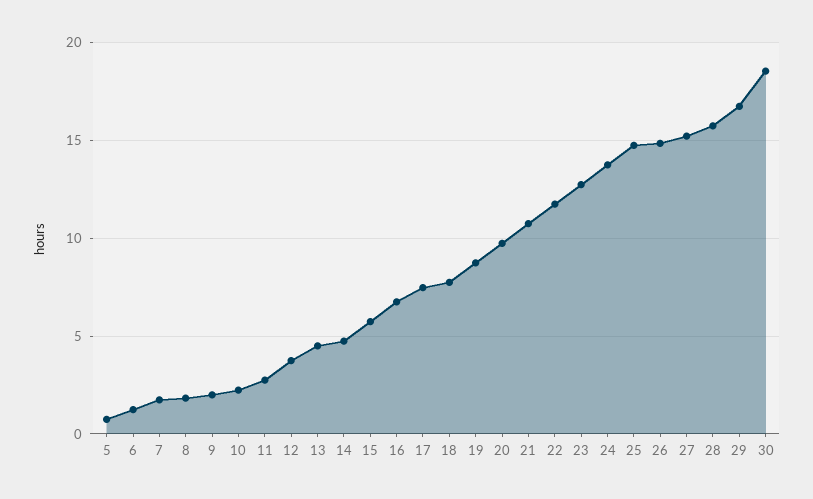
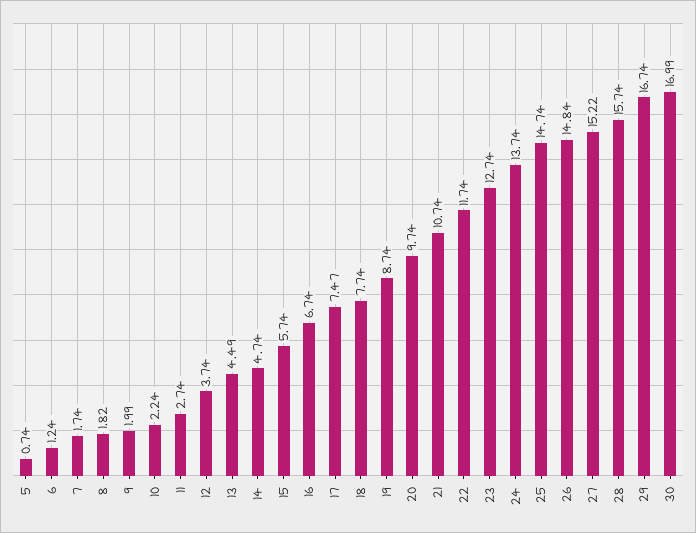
30: 18.5 -> 16.99

